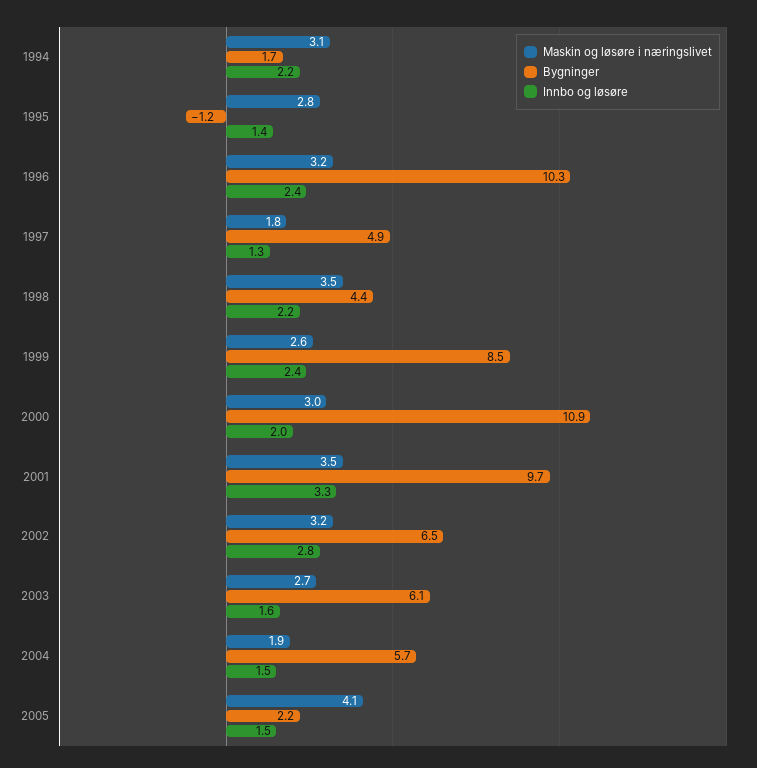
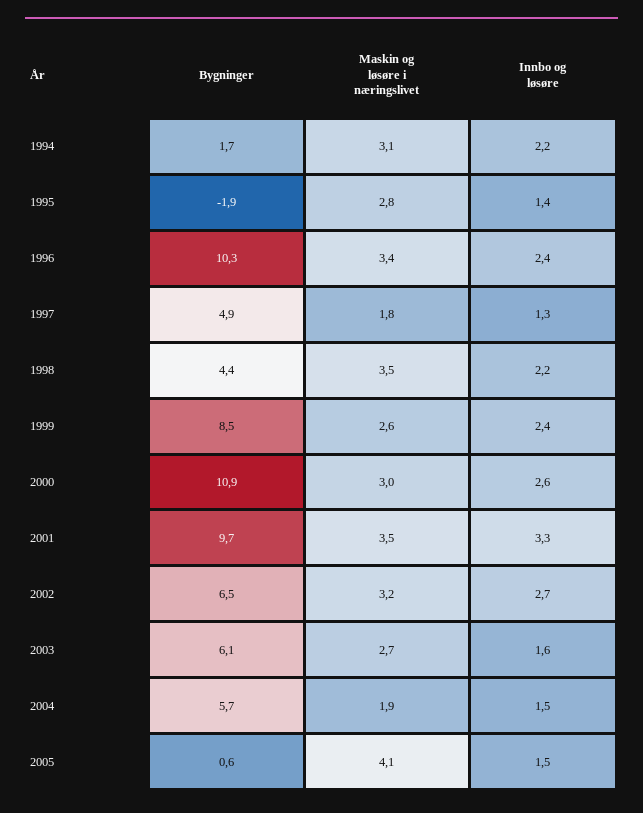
Bygninger, 1995: -1.2 -> -1.9
Maskin og løsøre i næringslivet, 1996: 3.2 -> 3.4
Innbo og løsøre, 2000: 2 -> 2.6
Innbo og løsøre, 2002: 2.8 -> 2.7
Bygninger, 2005: 2.2 -> 0.6

